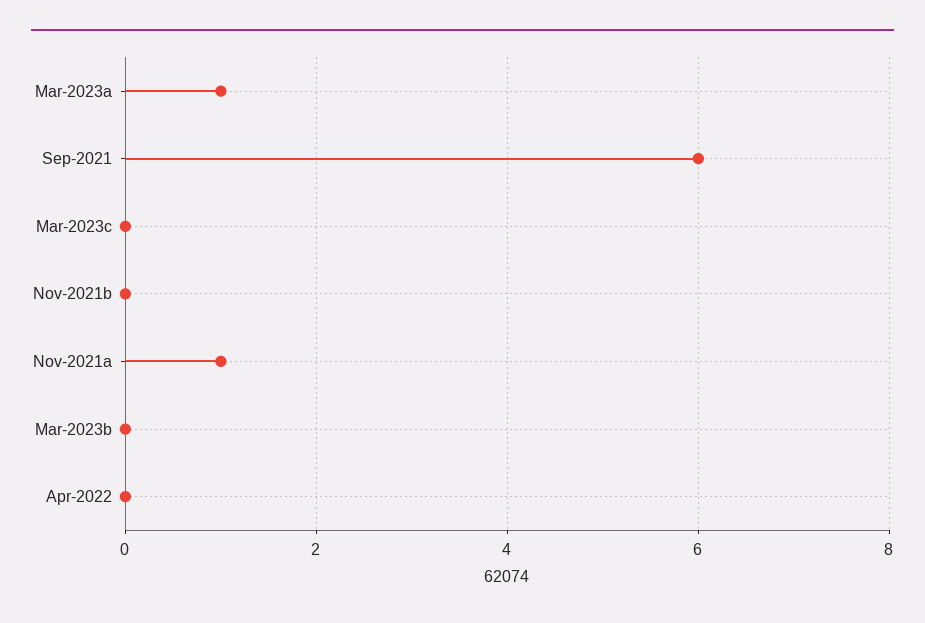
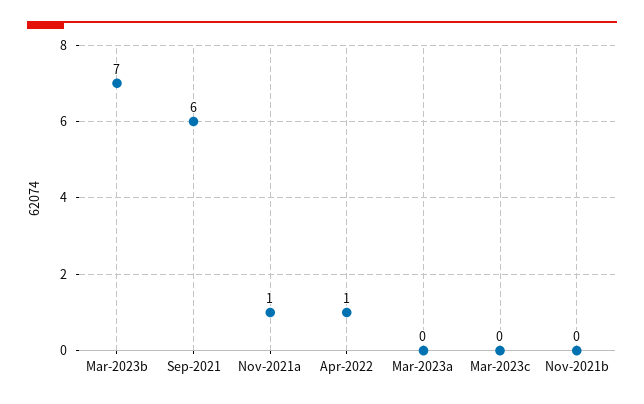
Mar-2023a: 1 -> 0
Mar-2023b: 0 -> 7
Apr-2022: 0 -> 1

